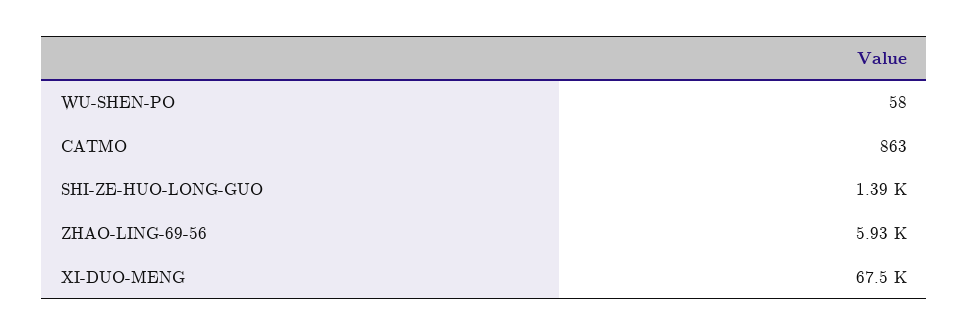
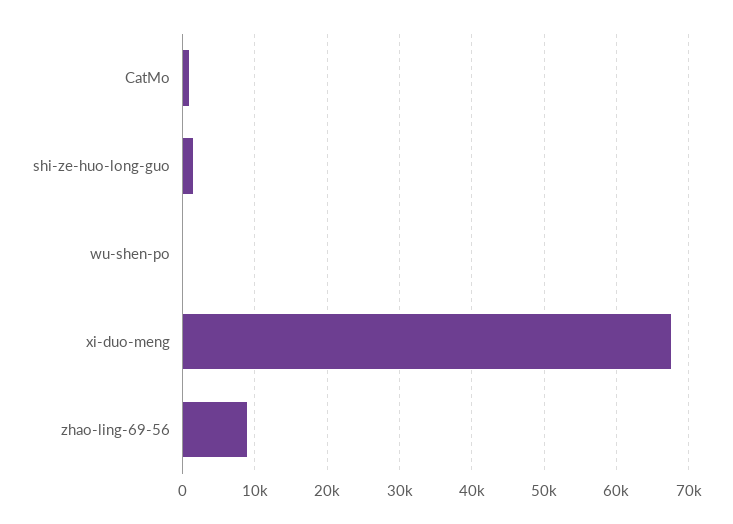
ZHAO-LING-69-56: 5930 -> 9000

